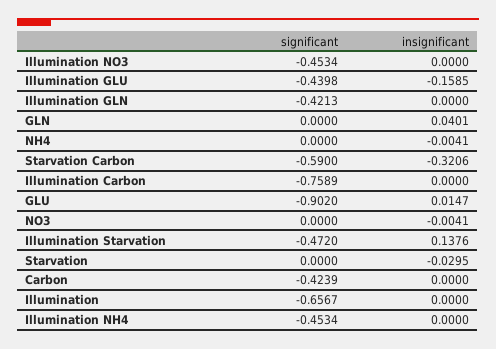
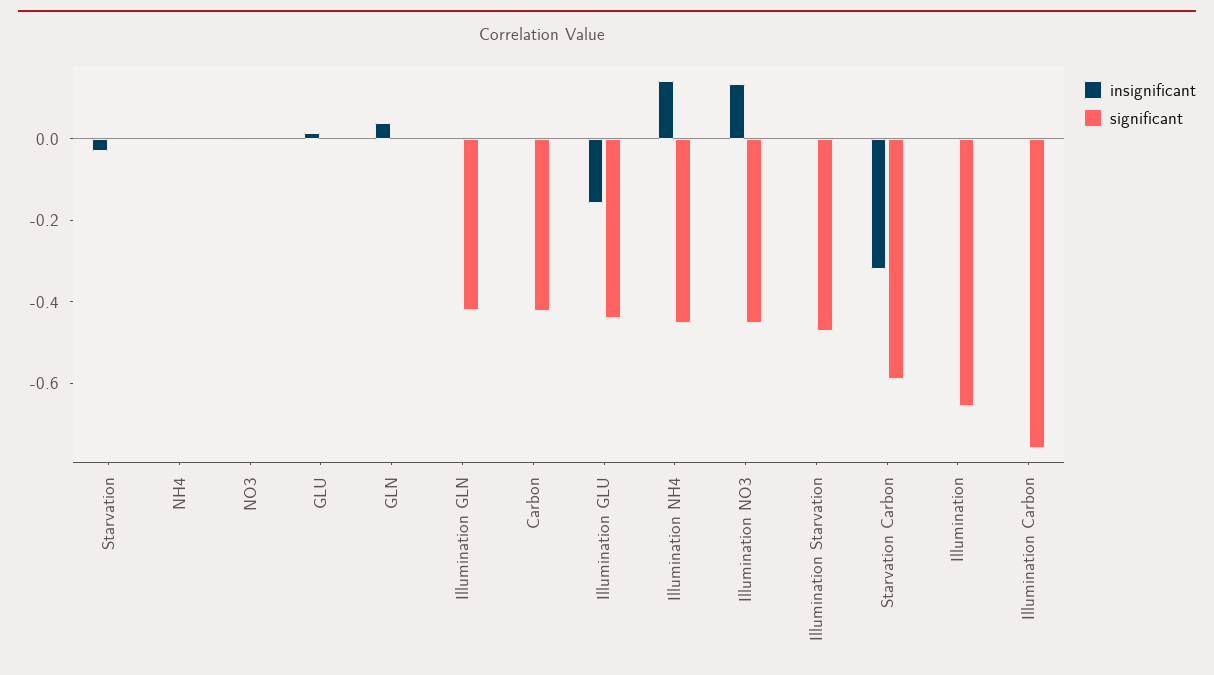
insignificant, Illumination NO3: 0 -> 0.15
significant, GLU: -0.902 -> 0
insignificant, Illumination Starvation: 0.1376 -> 0
insignificant, Illumination NH4: 0 -> 0.15

